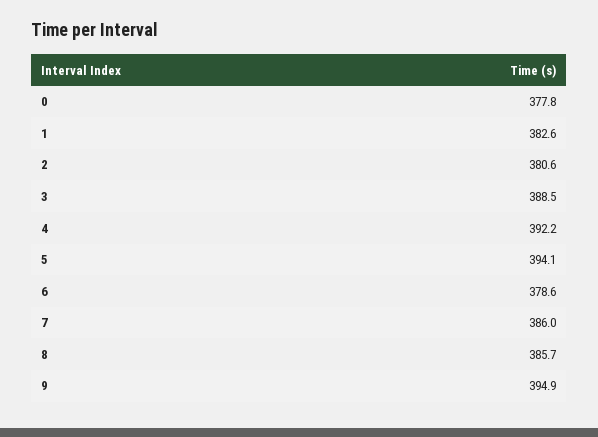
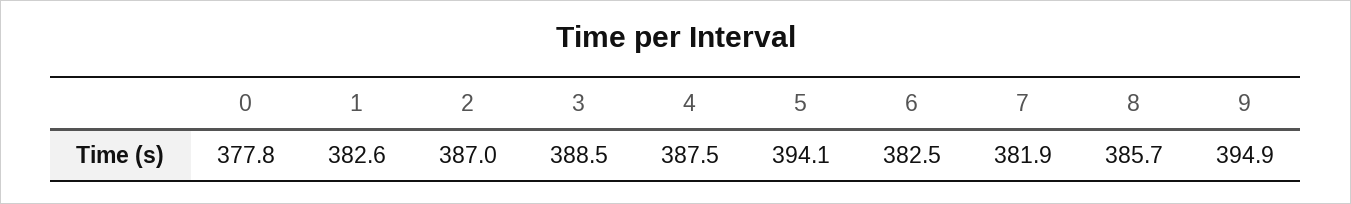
2: 380.6 -> 387
4: 392.2 -> 387.5
6: 378.6 -> 382.5
7: 386 -> 381.9

